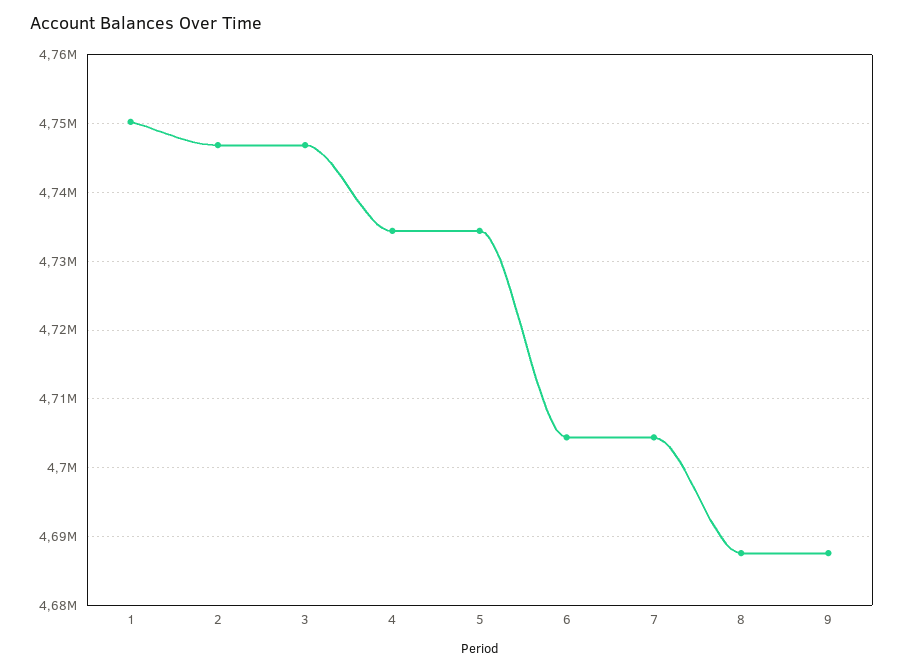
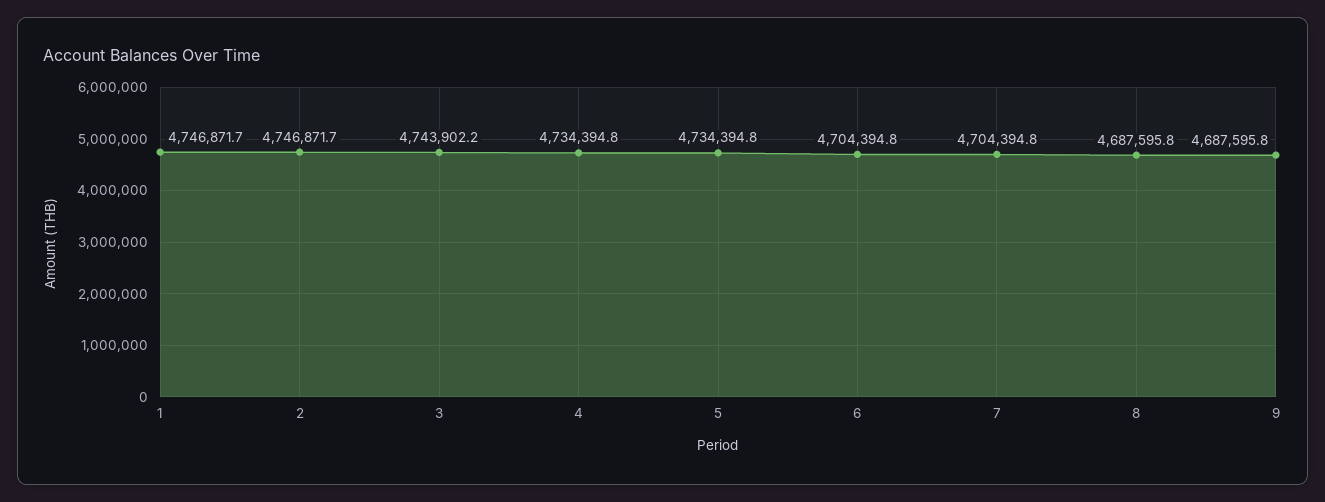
1: 4750000 -> 4746871.7
3: 4747000 -> 4743902.2

